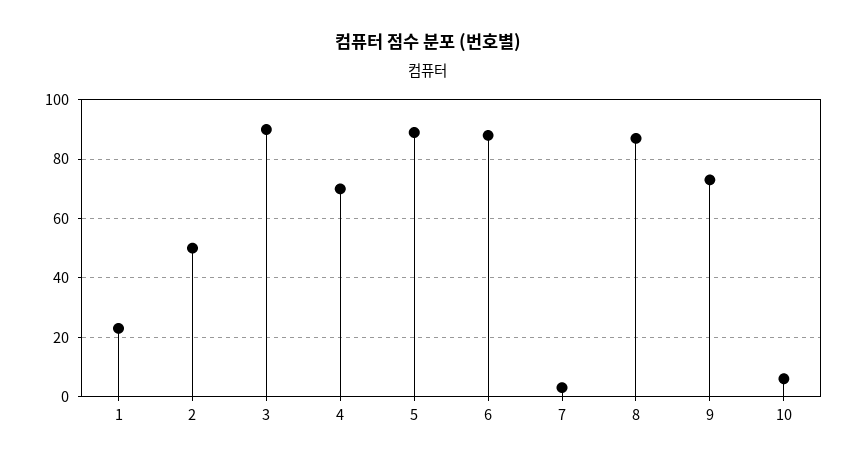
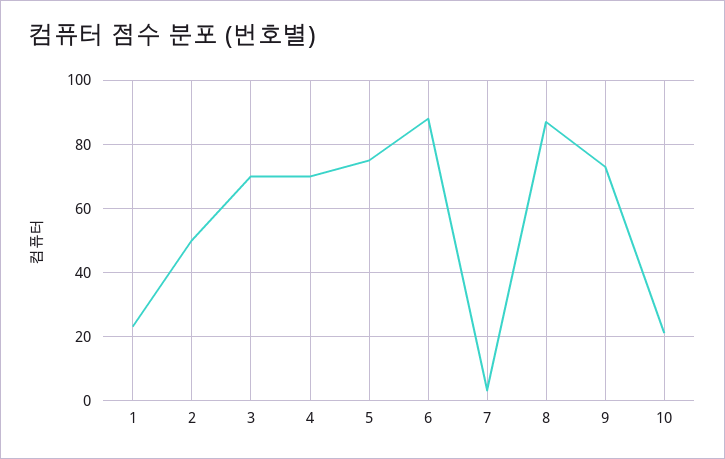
3: 90 -> 70
5: 90 -> 75
10: 5 -> 20

